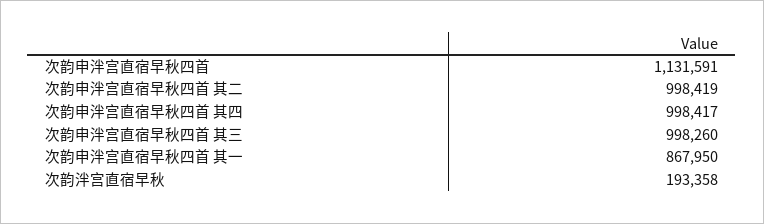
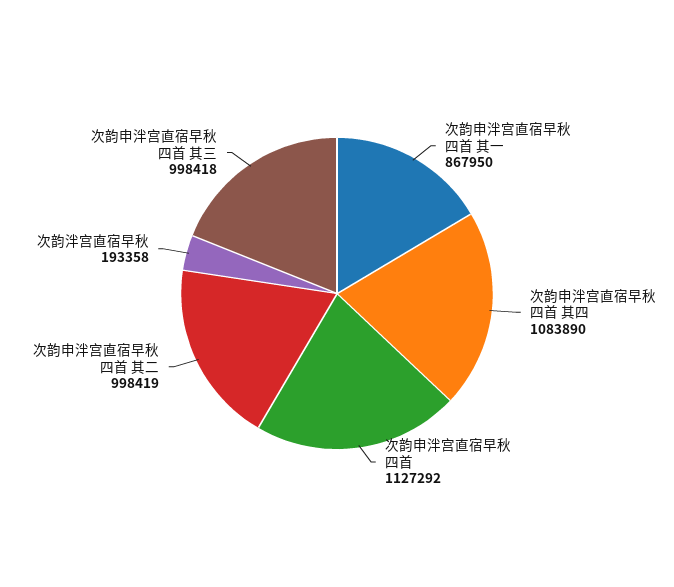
次韵申泮宫直宿早秋四首: 1131591 -> 1127292
次韵申泮宫直宿早秋四首 其四: 998417 -> 1083890
次韵申泮宫直宿早秋四首 其三: 998260 -> 998418

